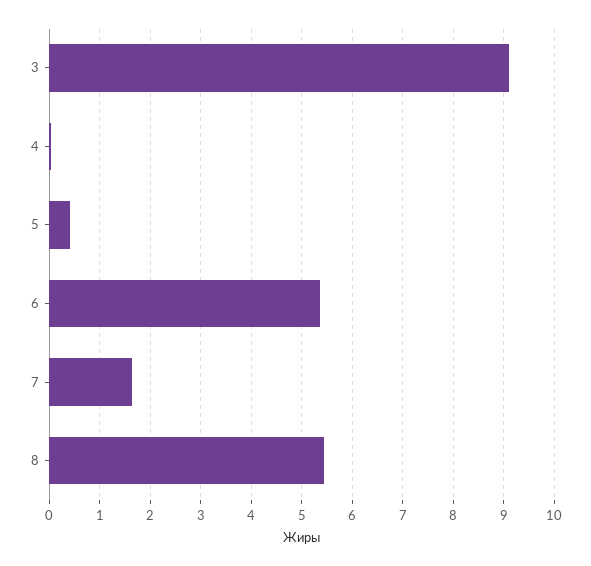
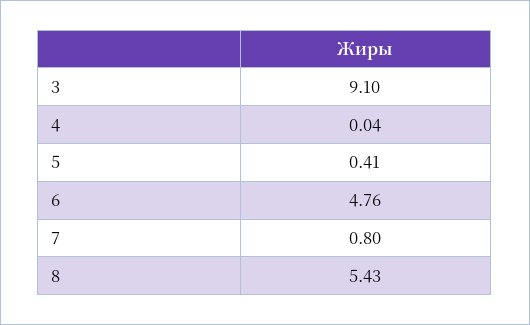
6: 5.4 -> 4.76
7: 1.6 -> 0.8

